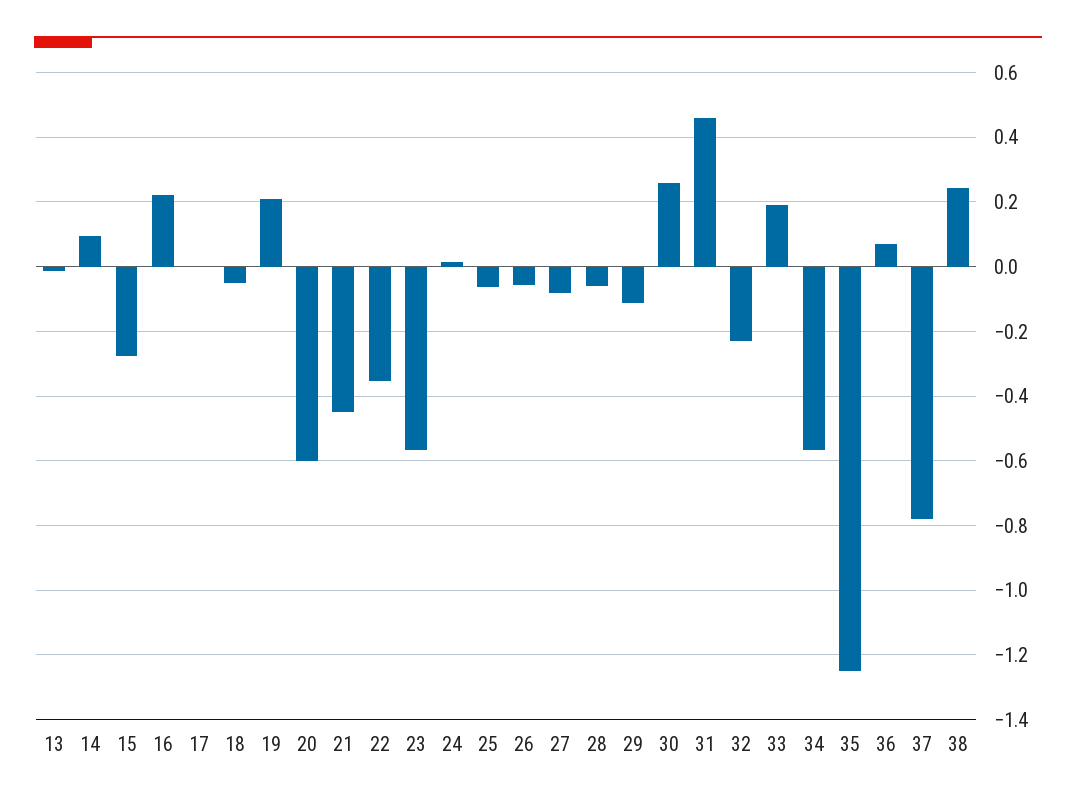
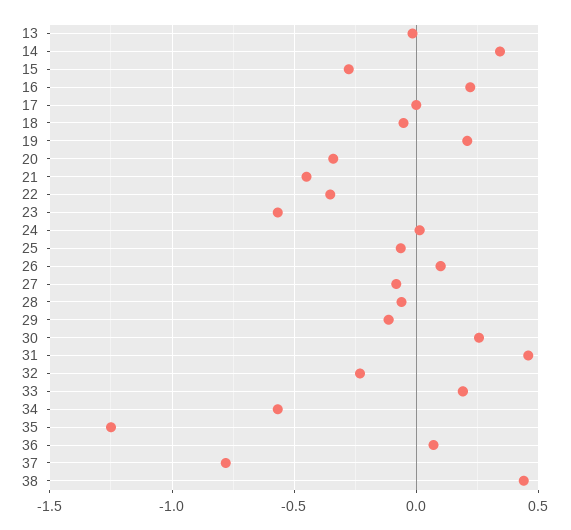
14: 0.1 -> 0.35
20: -0.6 -> -0.35
26: -0.06 -> 0.1
38: 0.24 -> 0.45

